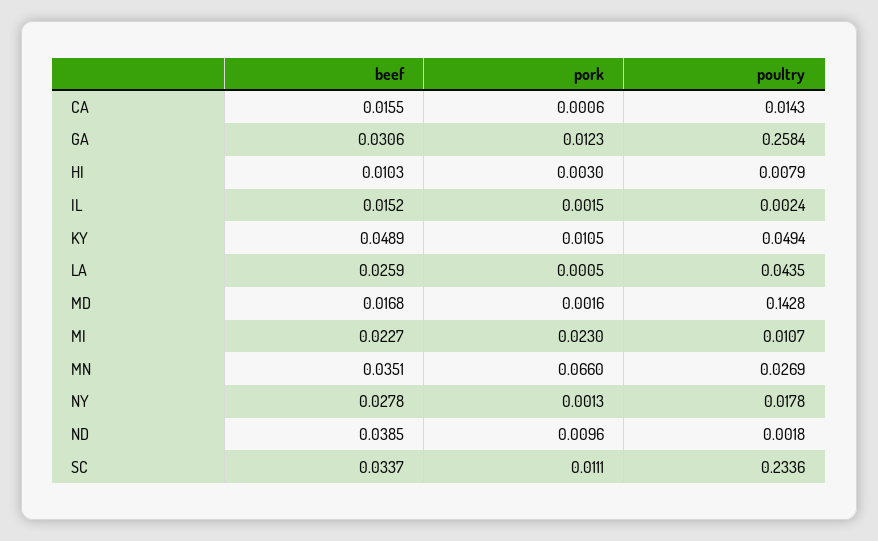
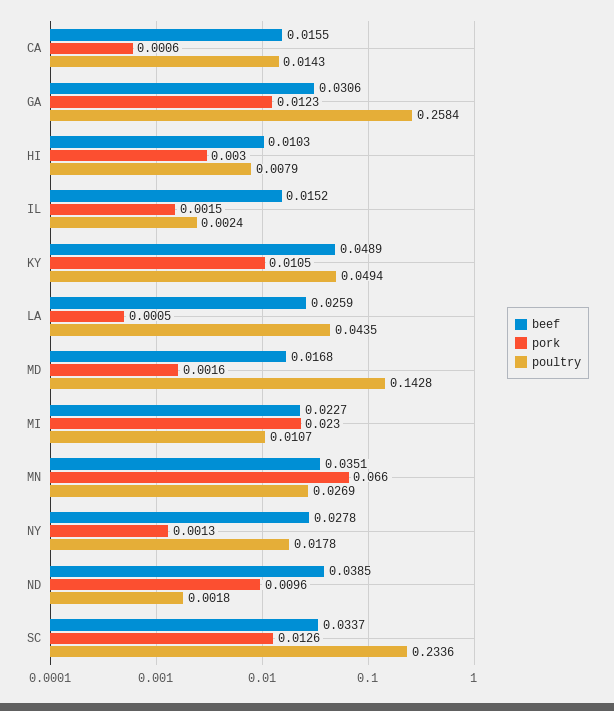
pork, SC: 0.0111 -> 0.0126

